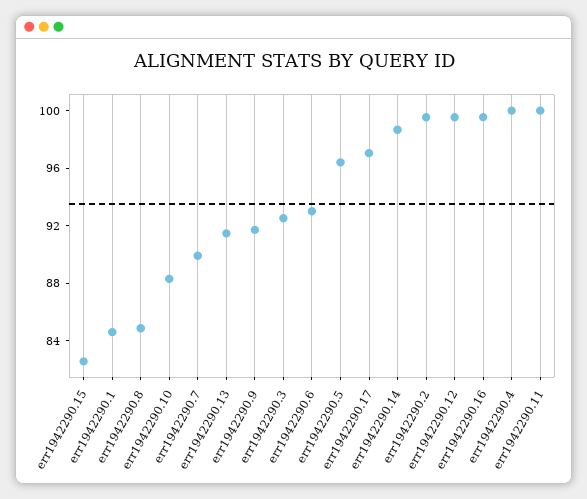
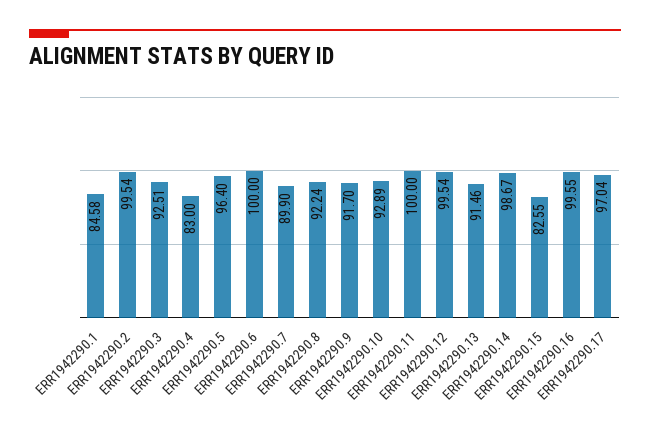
err1942290.8: 85 -> 92.24
err1942290.10: 88 -> 92.89
err1942290.6: 93 -> 100
err1942290.4: 100 -> 83

